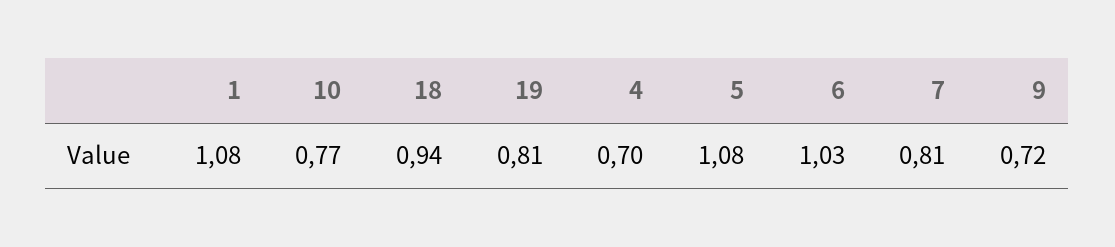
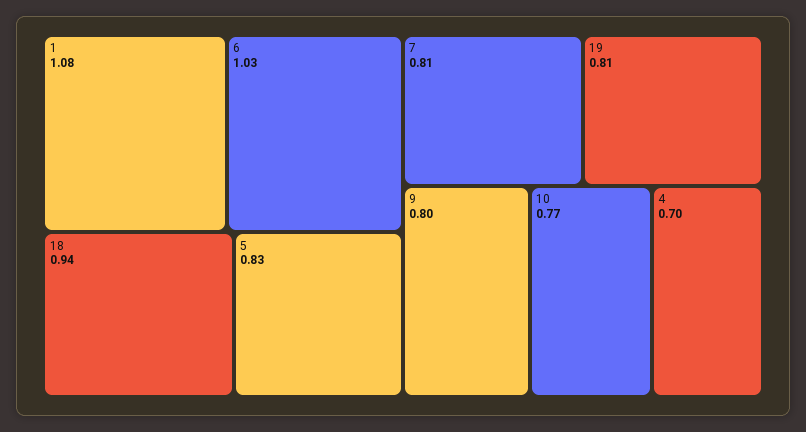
5: 1.08 -> 0.83
9: 0.72 -> 0.8

